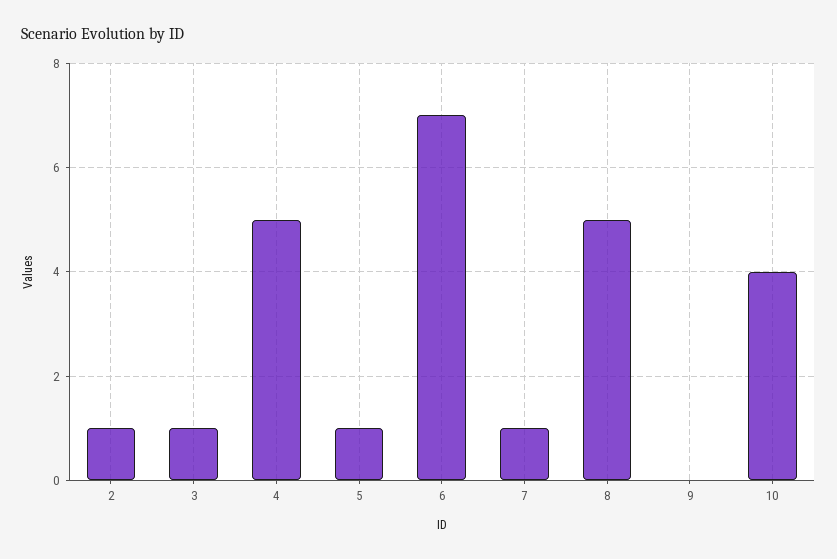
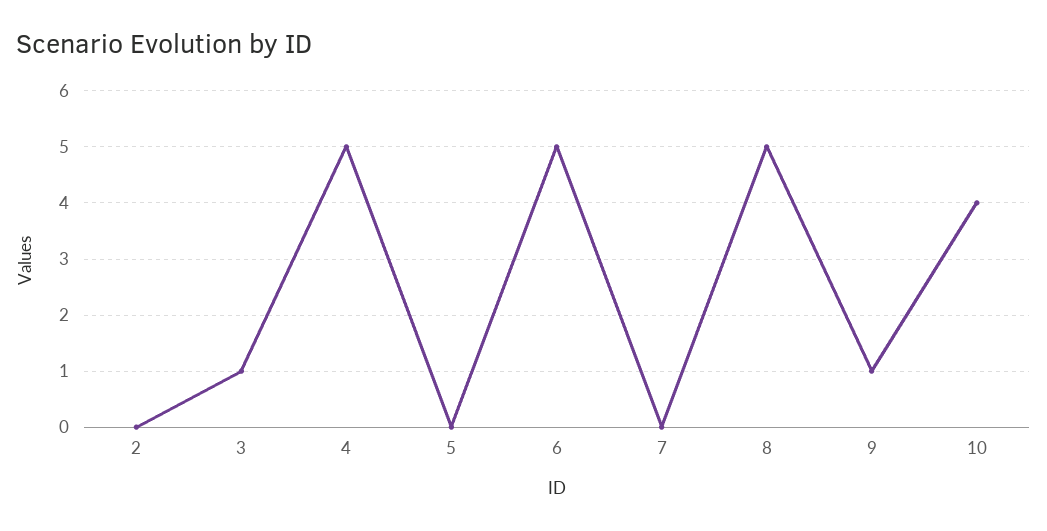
2: 1 -> 0
5: 1 -> 0
6: 7 -> 5
7: 1 -> 0
9: 0 -> 1

